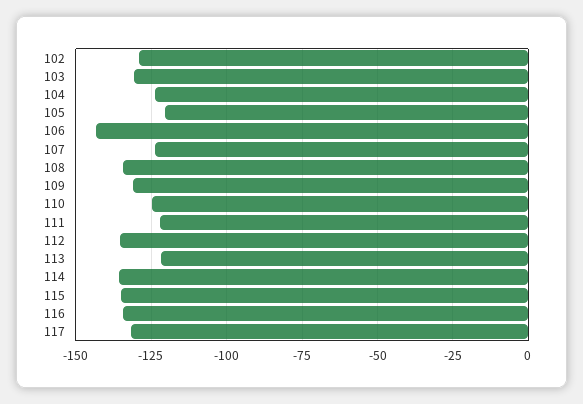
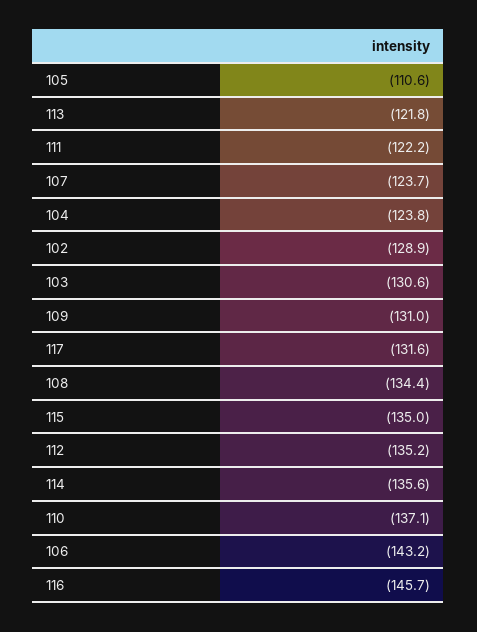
105: -120 -> -110.6
110: -125 -> -137.1
116: -135 -> -145.7

